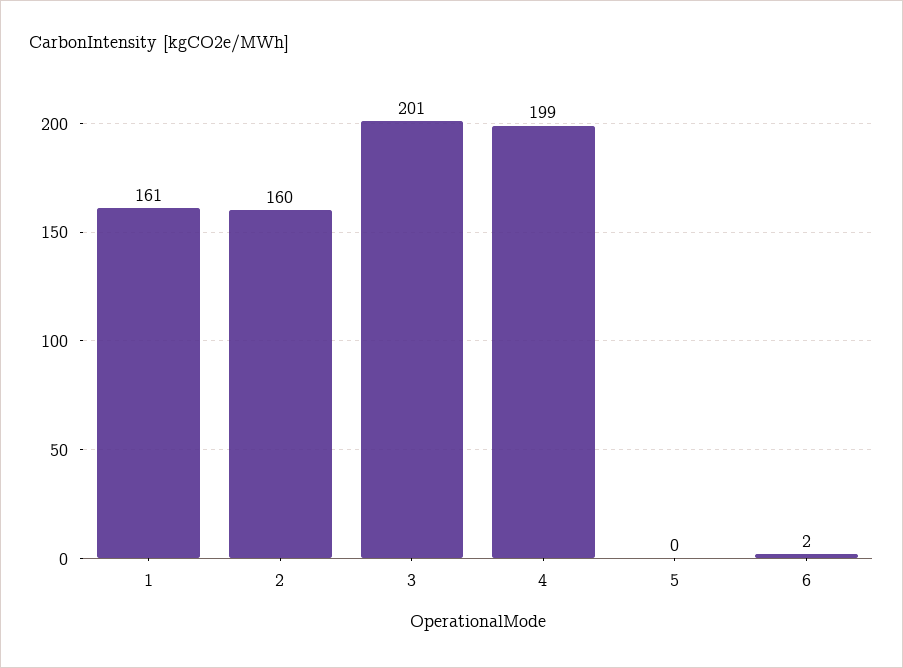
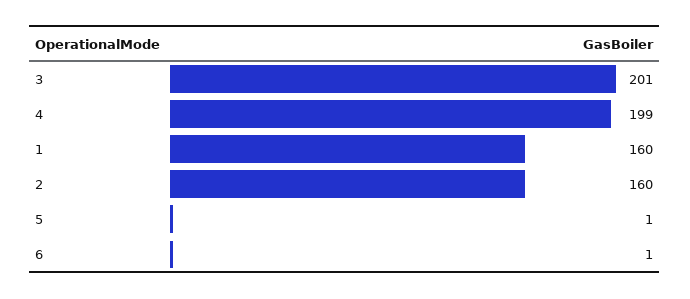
1: 161 -> 160
5: 0 -> 1
6: 2 -> 1

